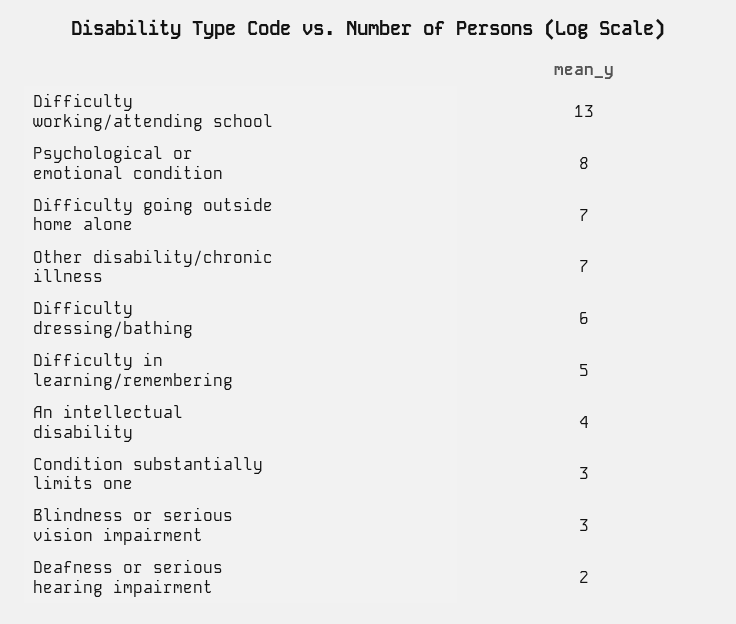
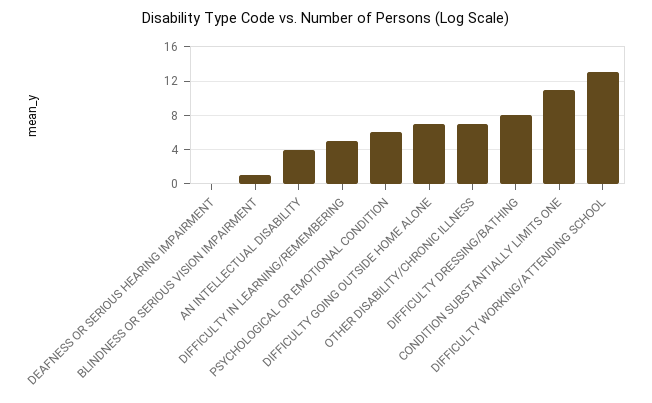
Psychological or emotional condition: 8 -> 6
Difficulty dressing/bathing: 6 -> 8
Condition substantially limits one: 3 -> 11
Blindness or serious vision impairment: 3 -> 1
Deafness or serious hearing impairment: 2 -> 0

